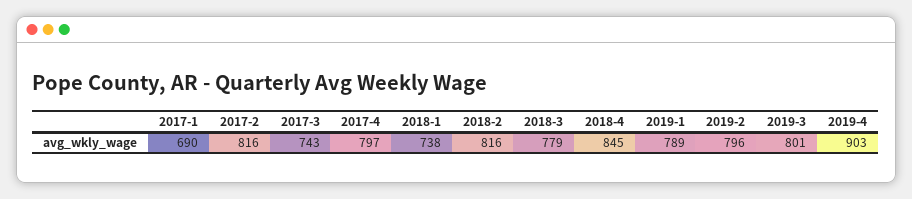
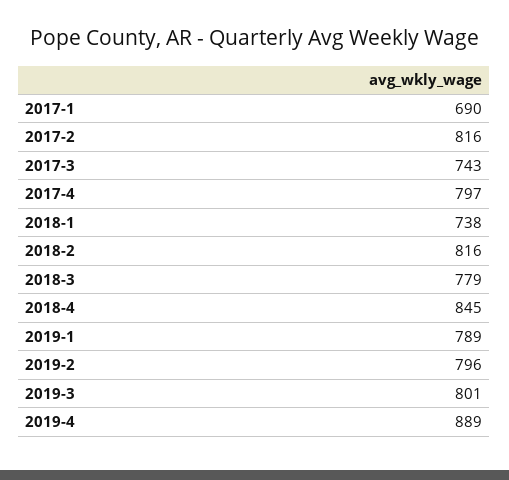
2019-4: 903 -> 889

